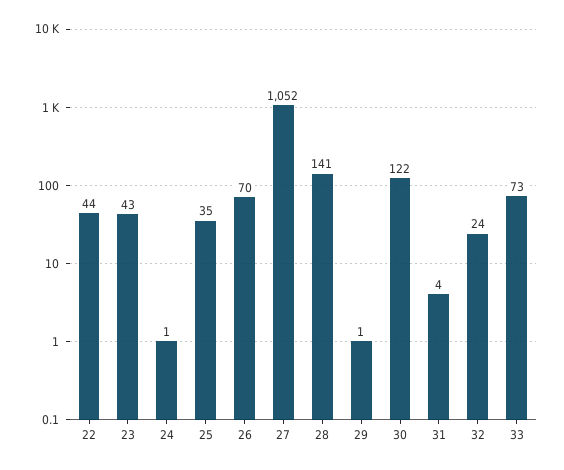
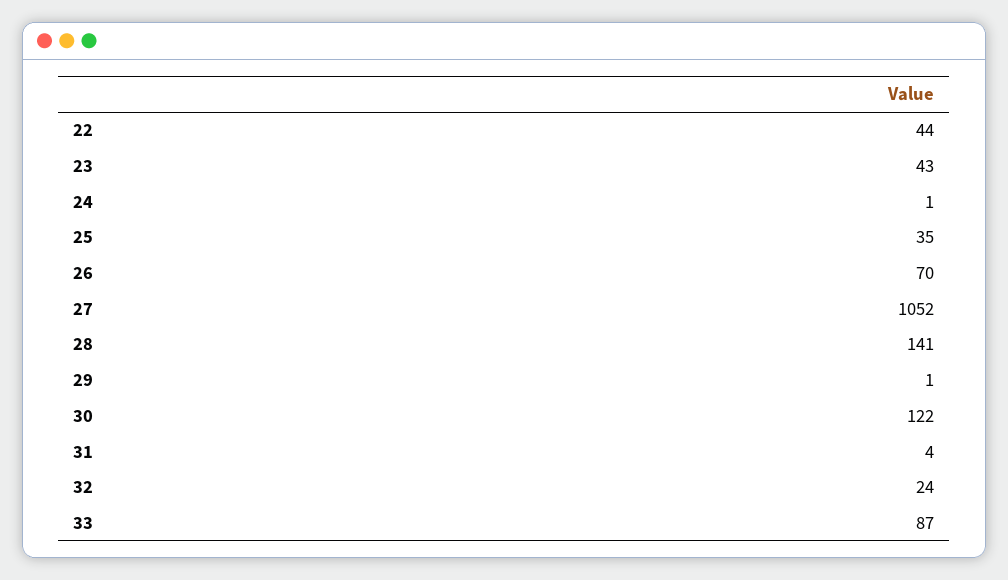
33: 73 -> 87

